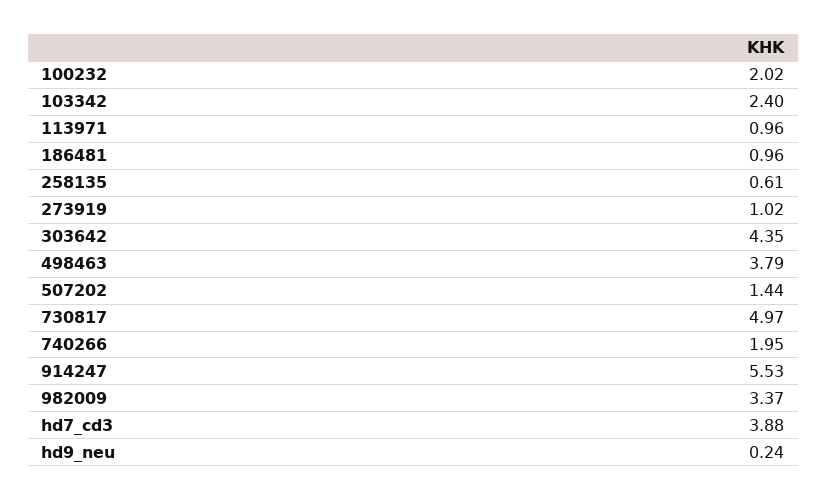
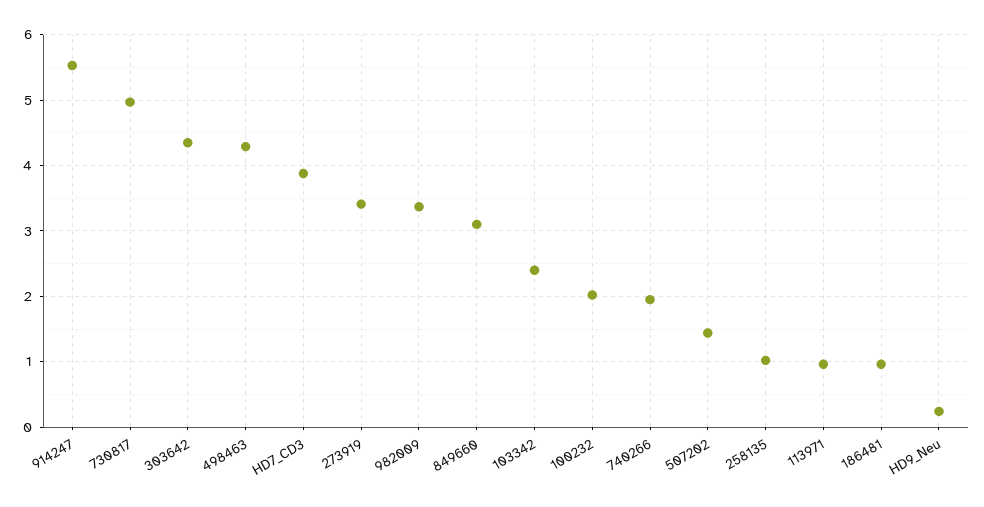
258135: 0.61 -> 1
273919: 1.02 -> 3.4
498463: 3.79 -> 4.3
849660: none -> 3.1

